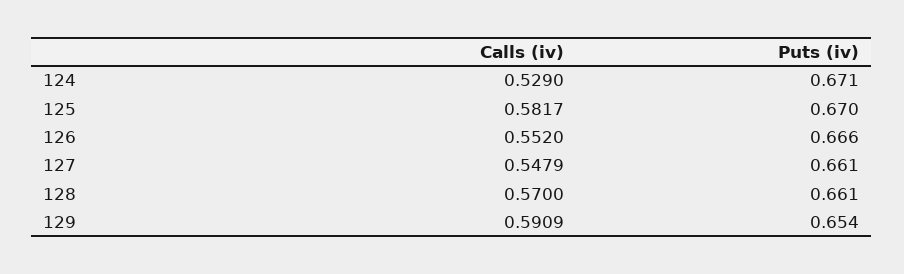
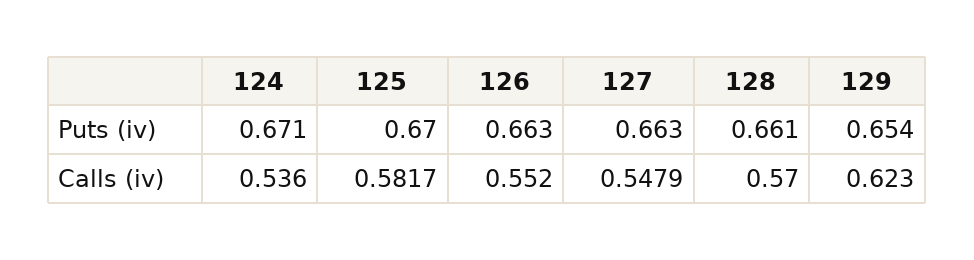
Calls (iv), 124: 0.529 -> 0.536
Puts (iv), 126: 0.666 -> 0.663
Puts (iv), 127: 0.661 -> 0.663
Calls (iv), 129: 0.5909 -> 0.623

